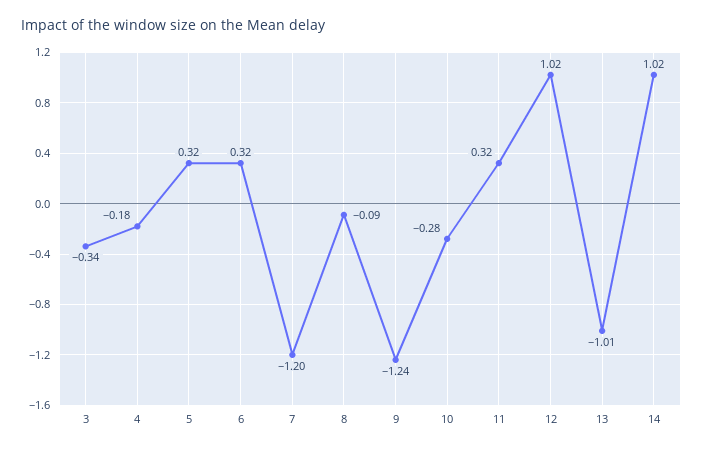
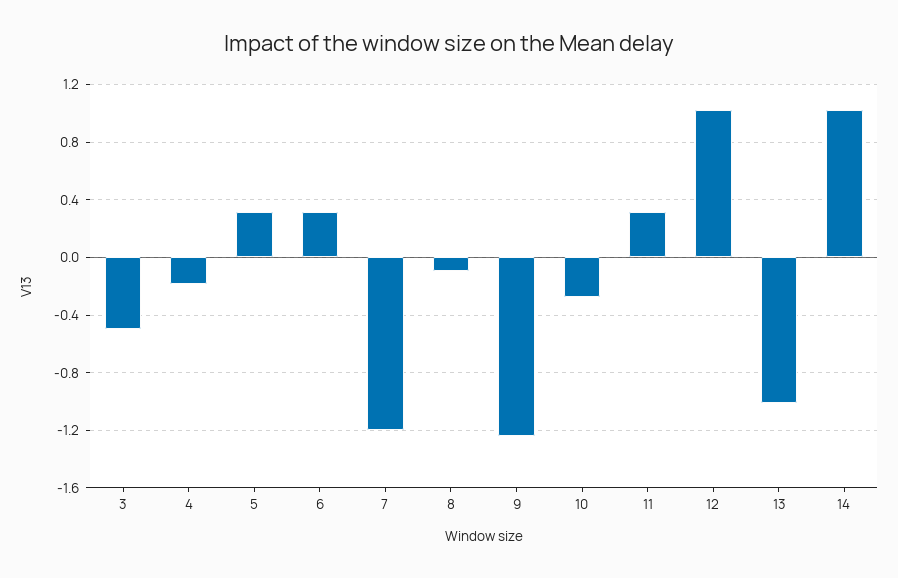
3: -0.34 -> -0.5

